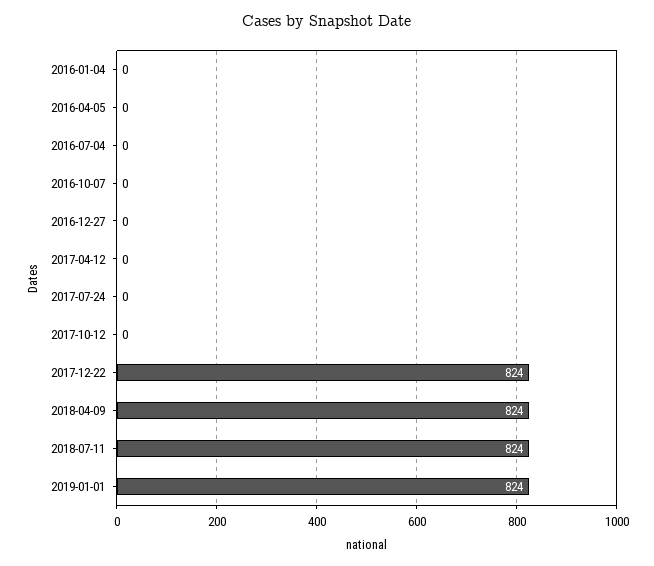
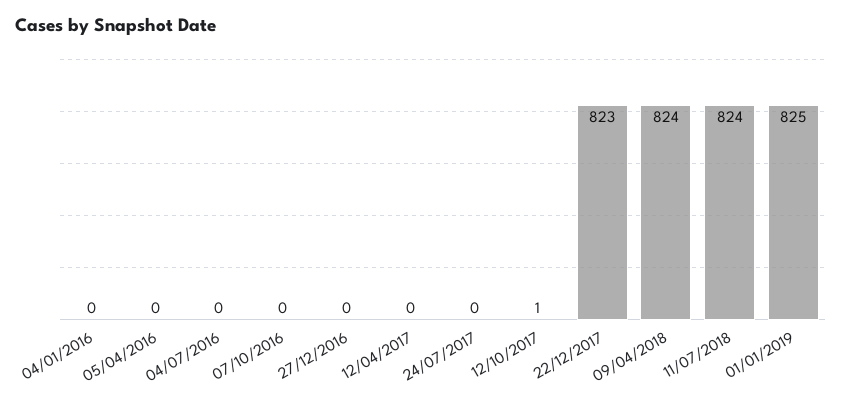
2017-10-12: 0 -> 1
2017-12-22: 824 -> 823
2019-01-01: 824 -> 825

